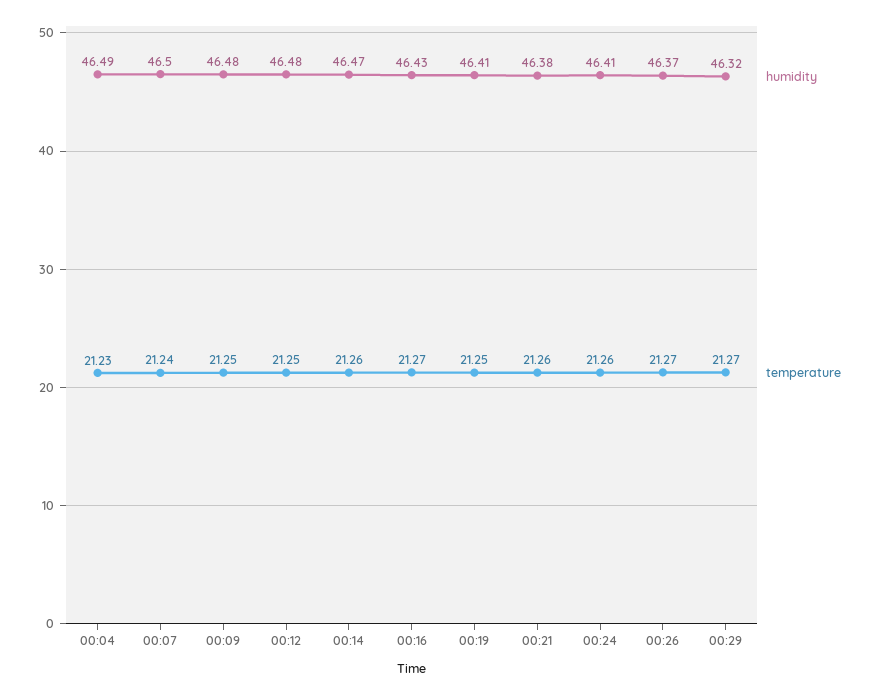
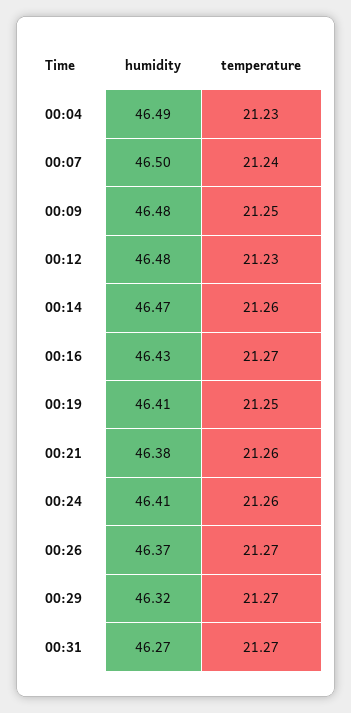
temperature, 00:12: 21.25 -> 21.23
humidity, 00:31: none -> 46.27
temperature, 00:31: none -> 21.27

